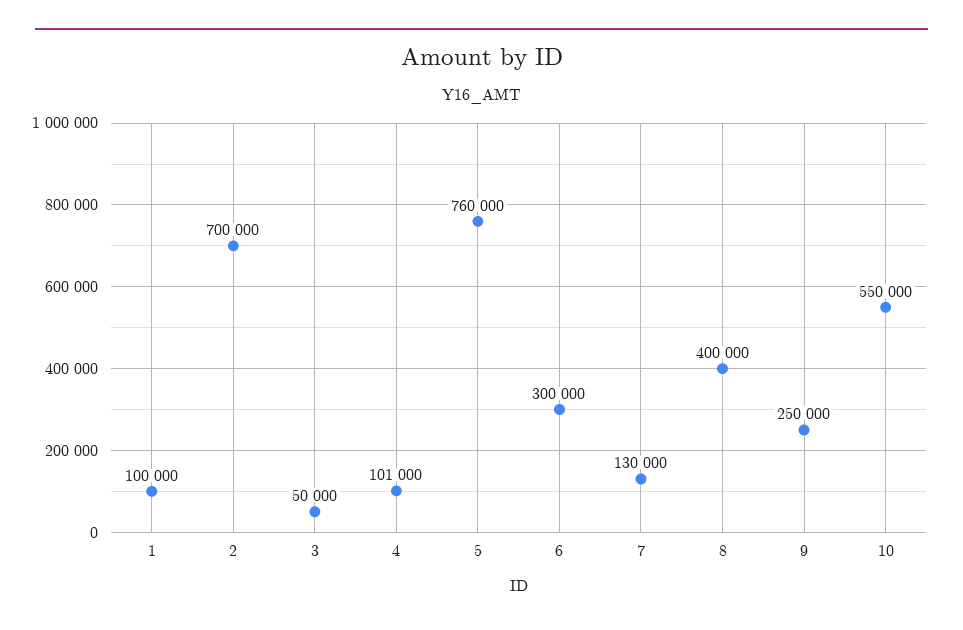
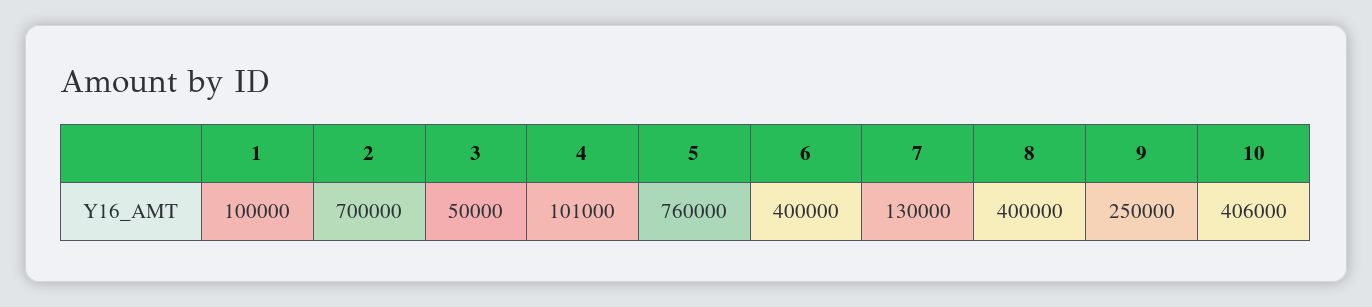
6: 300000 -> 400000
10: 550000 -> 406000

